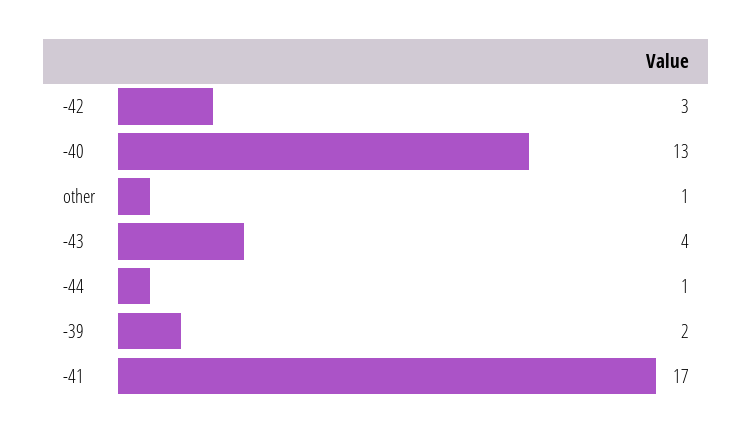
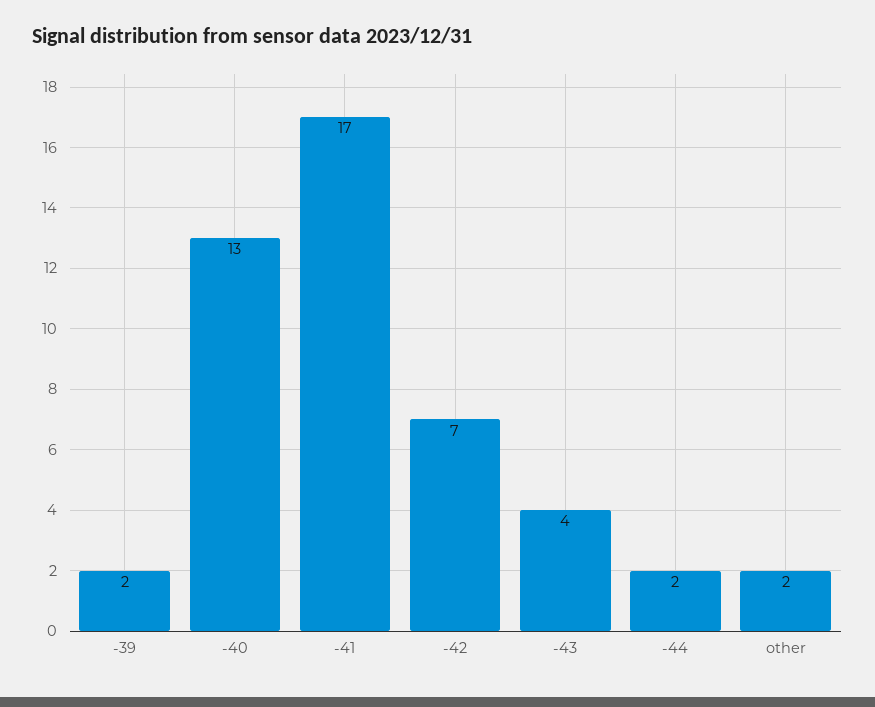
-42: 3 -> 7
other: 1 -> 2
-44: 1 -> 2

